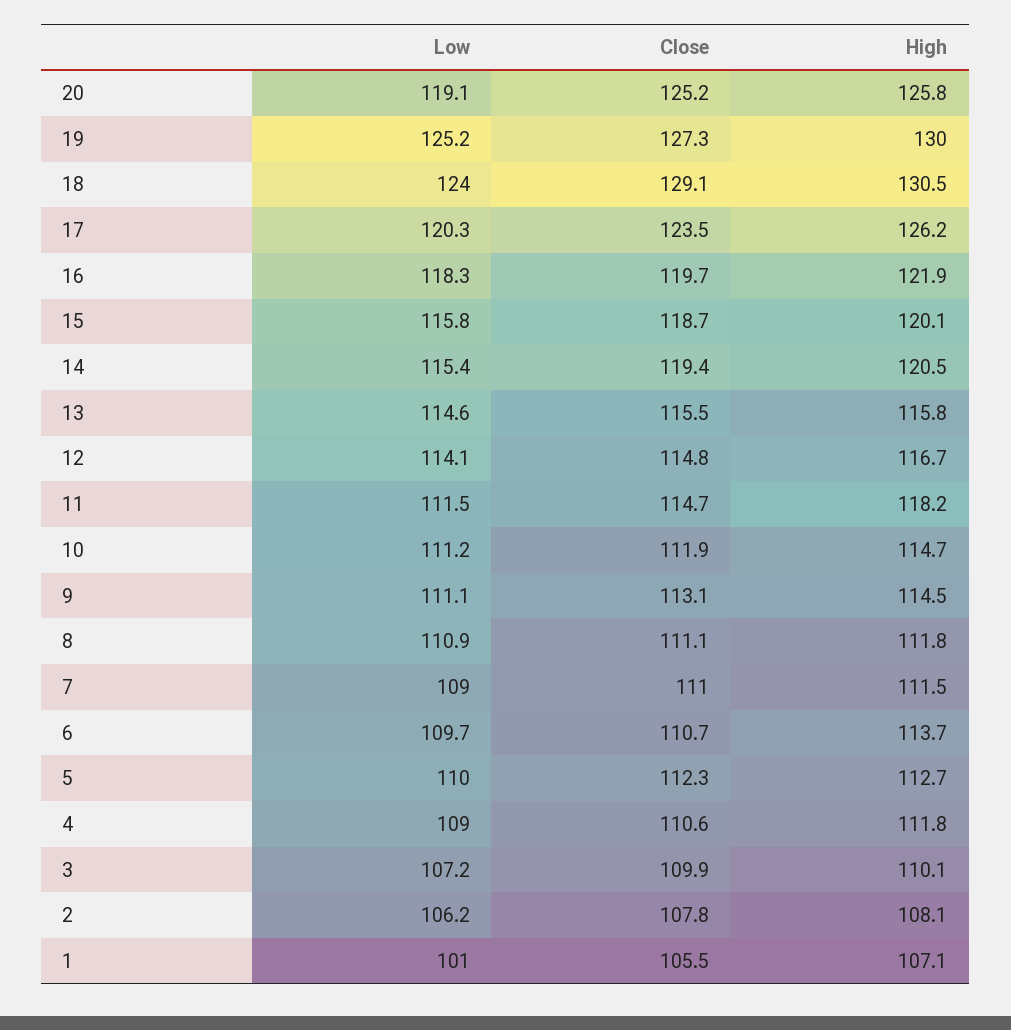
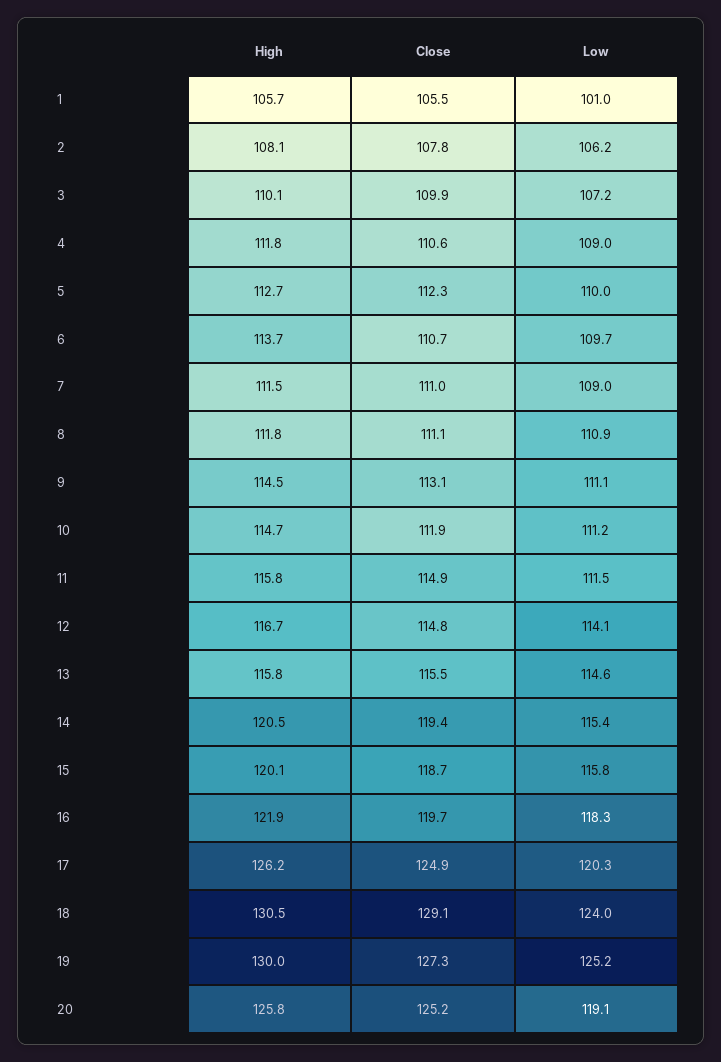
Close, 17: 123.5 -> 124.9
Close, 11: 114.7 -> 114.9
High, 11: 118.2 -> 115.8
High, 1: 107.1 -> 105.7

